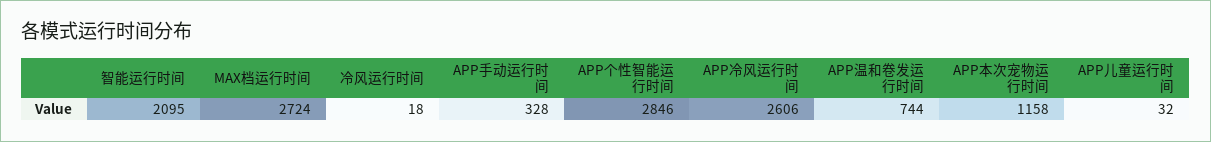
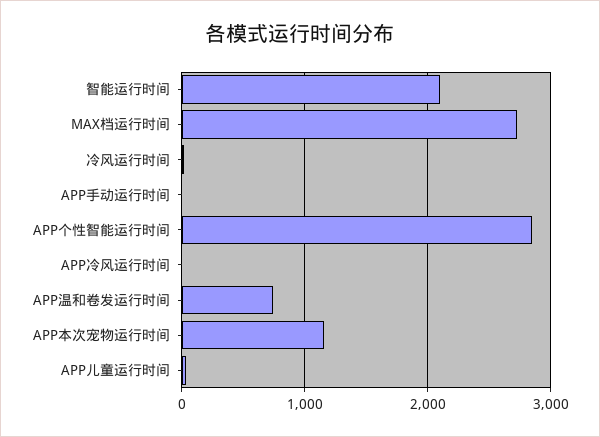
APP手动运行时间: 328 -> 0
APP冷风运行时间: 2606 -> 0

